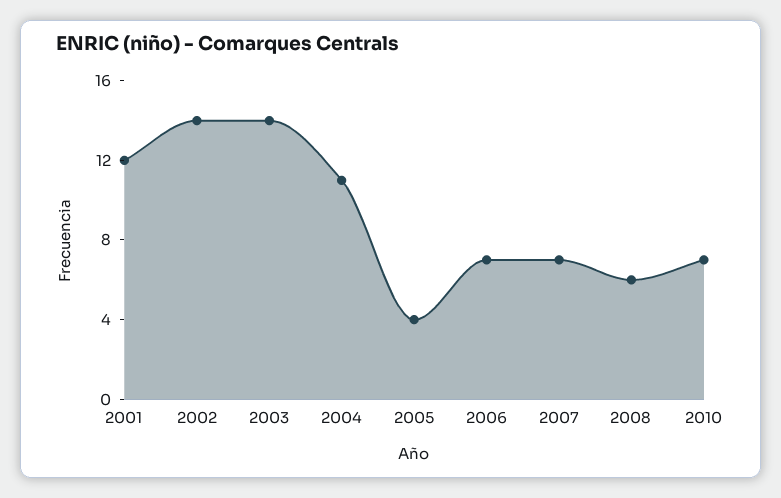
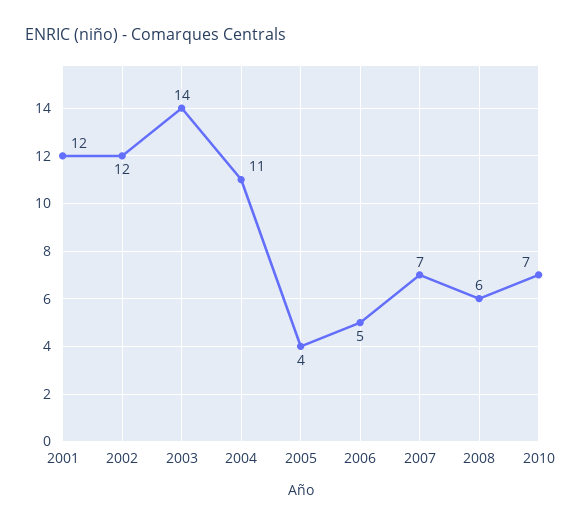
2002: 14 -> 12
2006: 7 -> 5

